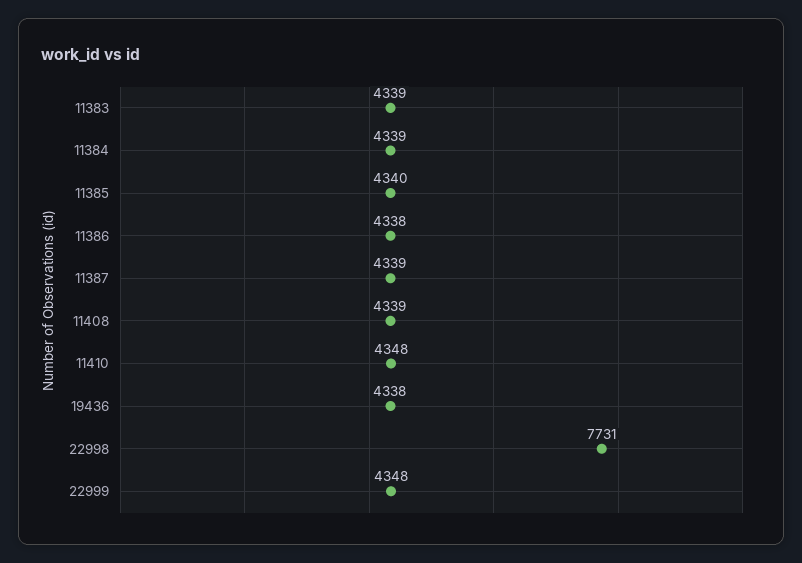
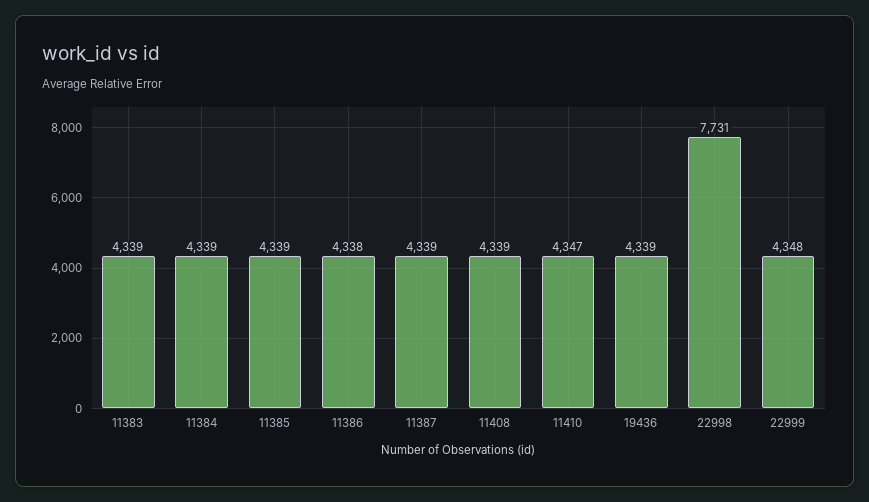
11385: 4340 -> 4339
11410: 4348 -> 4347
19436: 4338 -> 4339

